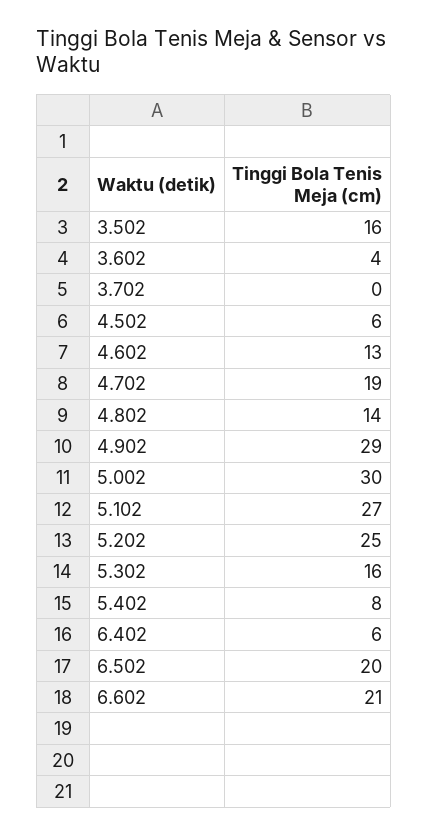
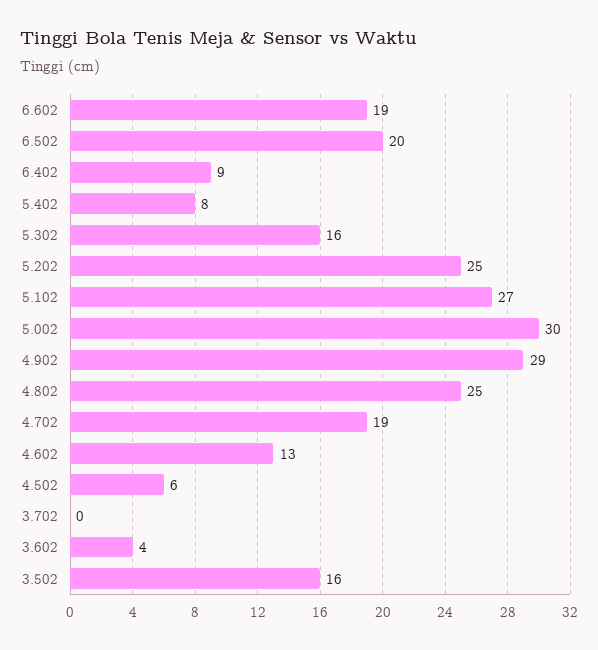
4.802: 14 -> 25
6.402: 6 -> 9
6.602: 21 -> 19

